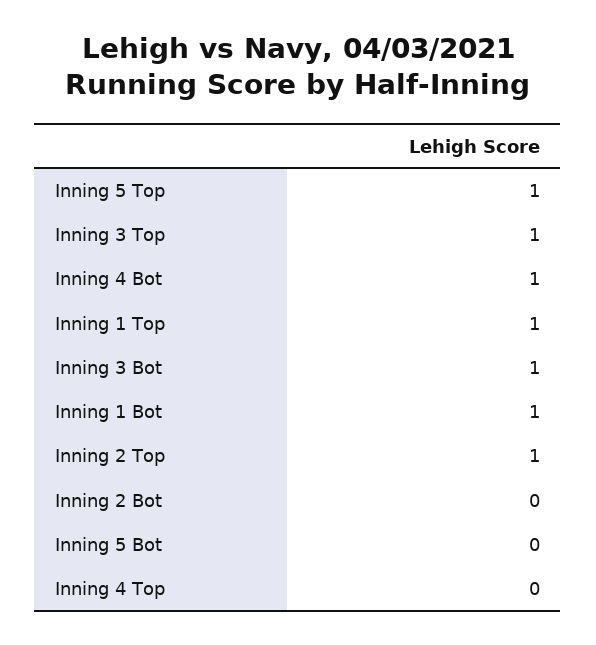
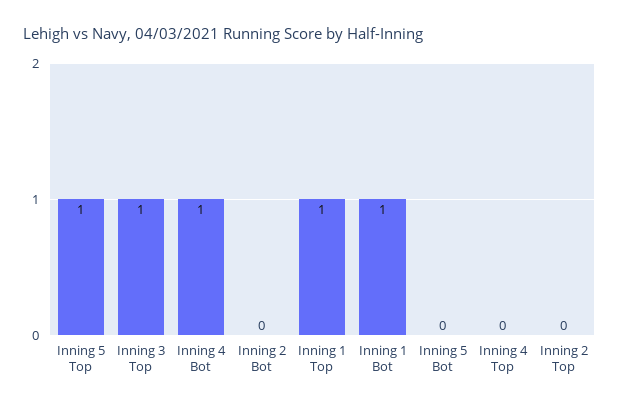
Inning 3 Bot: 1 -> none
Inning 2 Top: 1 -> 0

